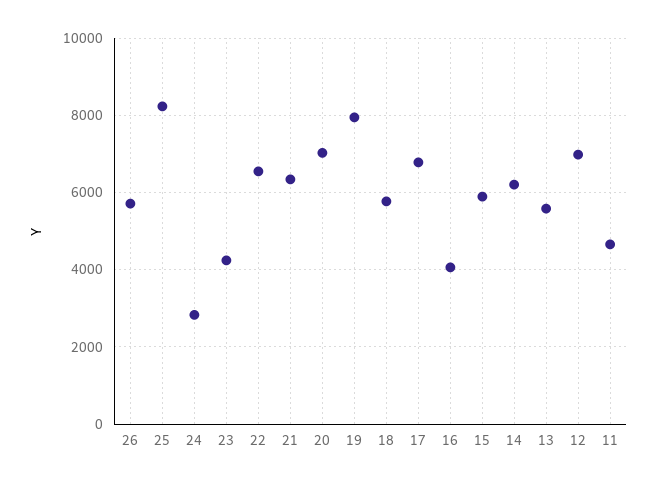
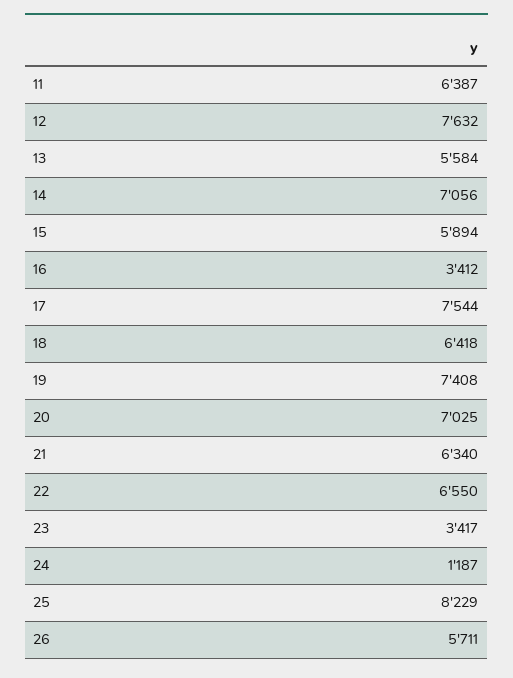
24: 2800 -> 1187
23: 4200 -> 3417
19: 8000 -> 7408
18: 5800 -> 6418
17: 6800 -> 7544
16: 4000 -> 3412
14: 6200 -> 7056
12: 7000 -> 7632
11: 4600 -> 6387

